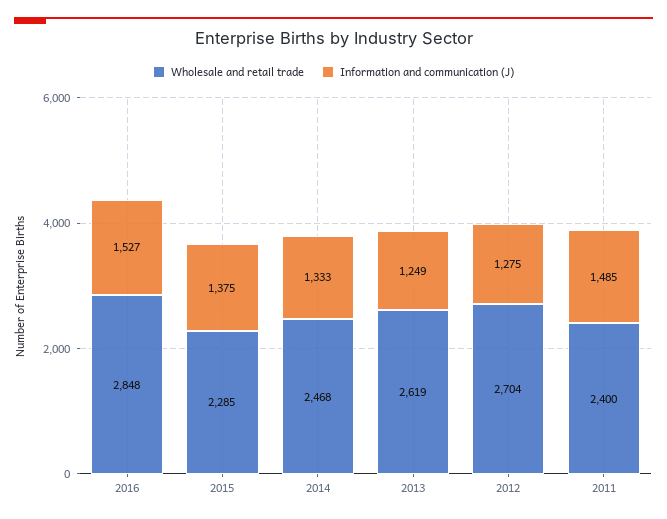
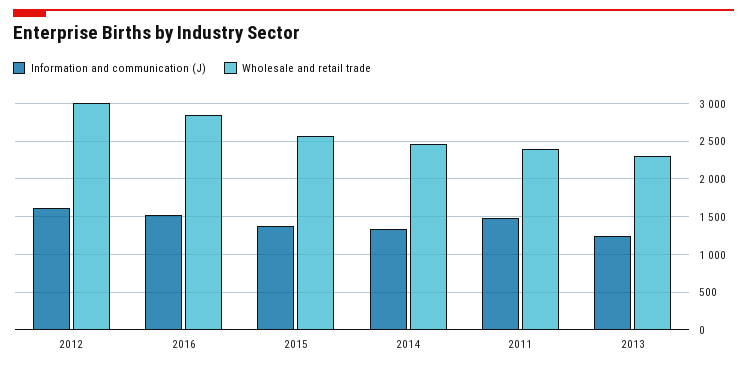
Wholesale and retail trade, 2015: 2285 -> 2600
Wholesale and retail trade, 2013: 2619 -> 2300
Wholesale and retail trade, 2012: 2704 -> 3000
Information and communication (J), 2012: 1275 -> 1600

